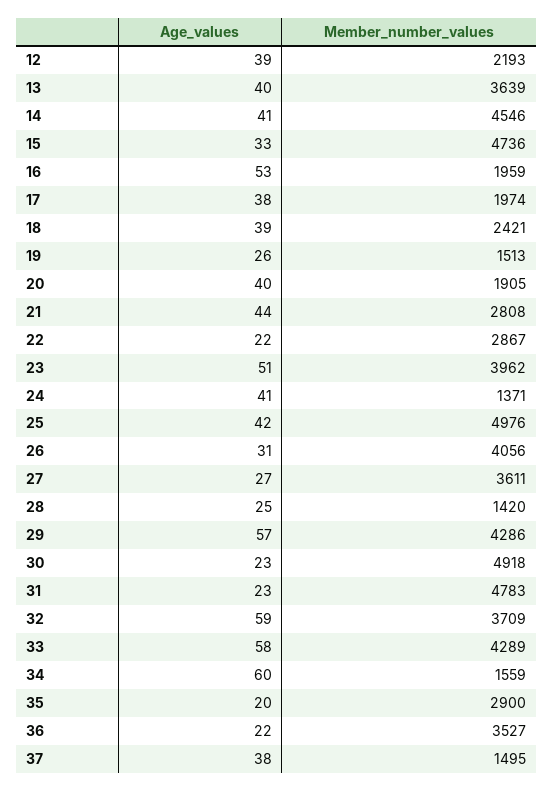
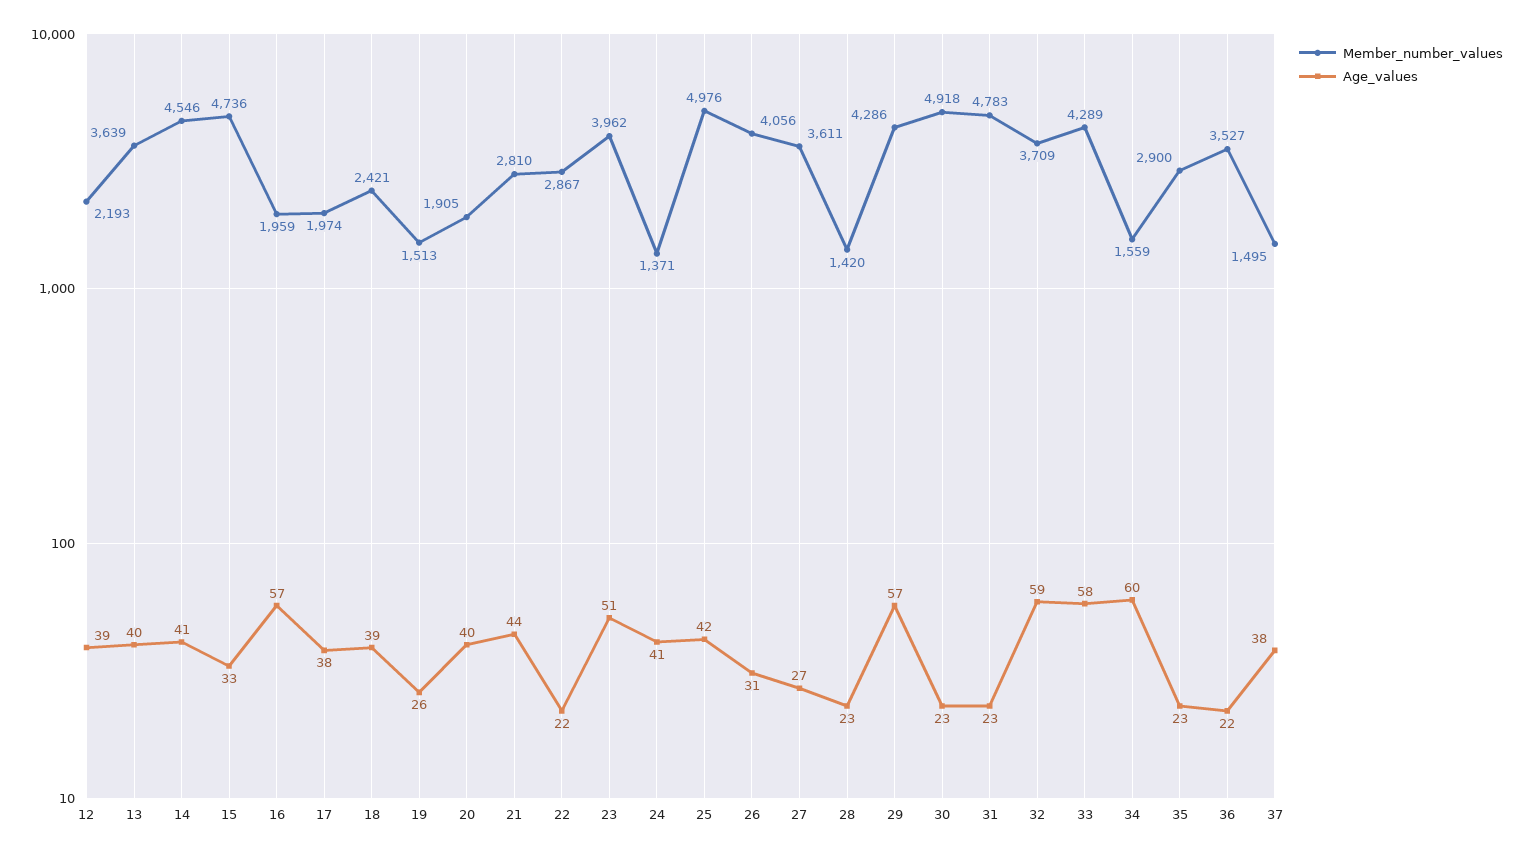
Age_values, 16: 53 -> 57
Member_number_values, 21: 2808 -> 2810
Age_values, 28: 25 -> 23
Age_values, 35: 20 -> 23

